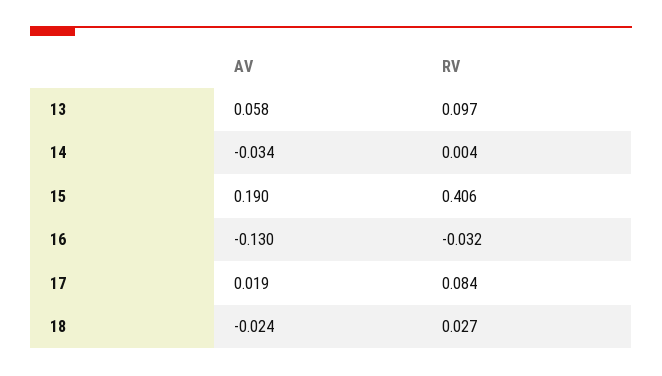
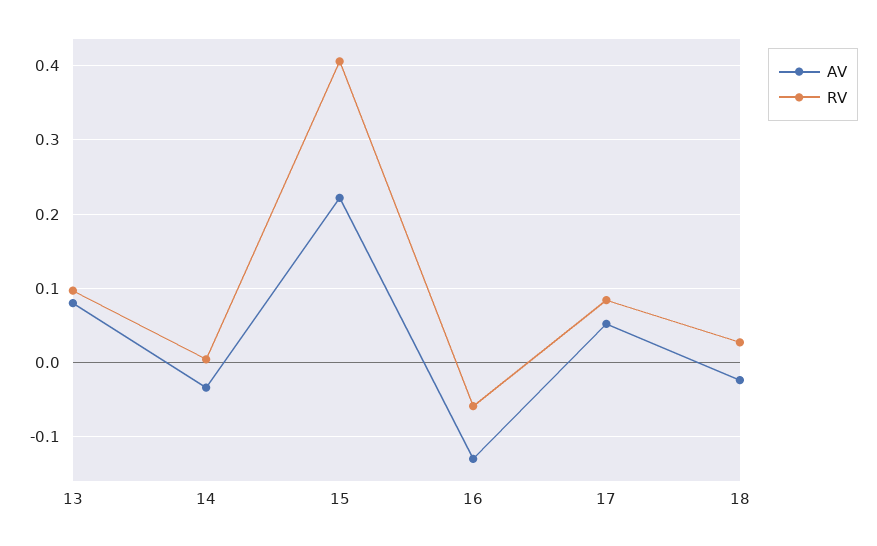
AV, 13: 0.058 -> 0.08
AV, 15: 0.19 -> 0.22
RV, 16: -0.032 -> -0.06
AV, 17: 0.019 -> 0.05

